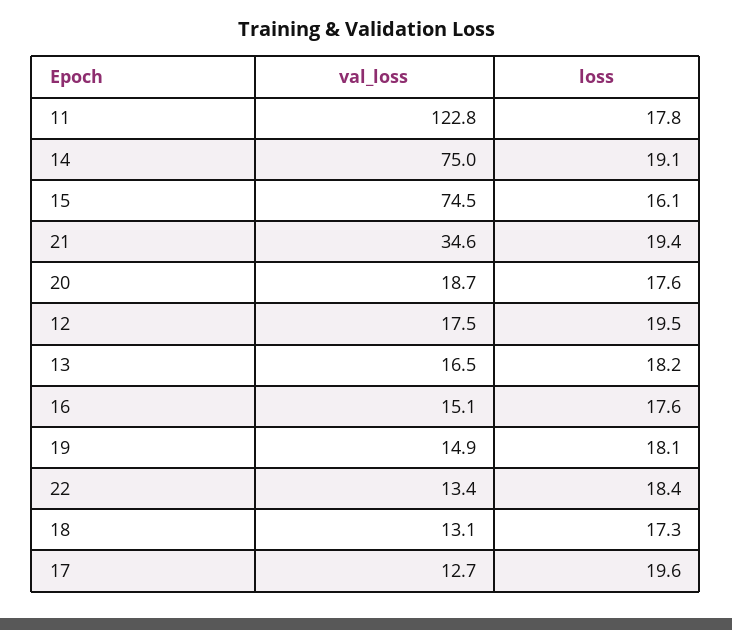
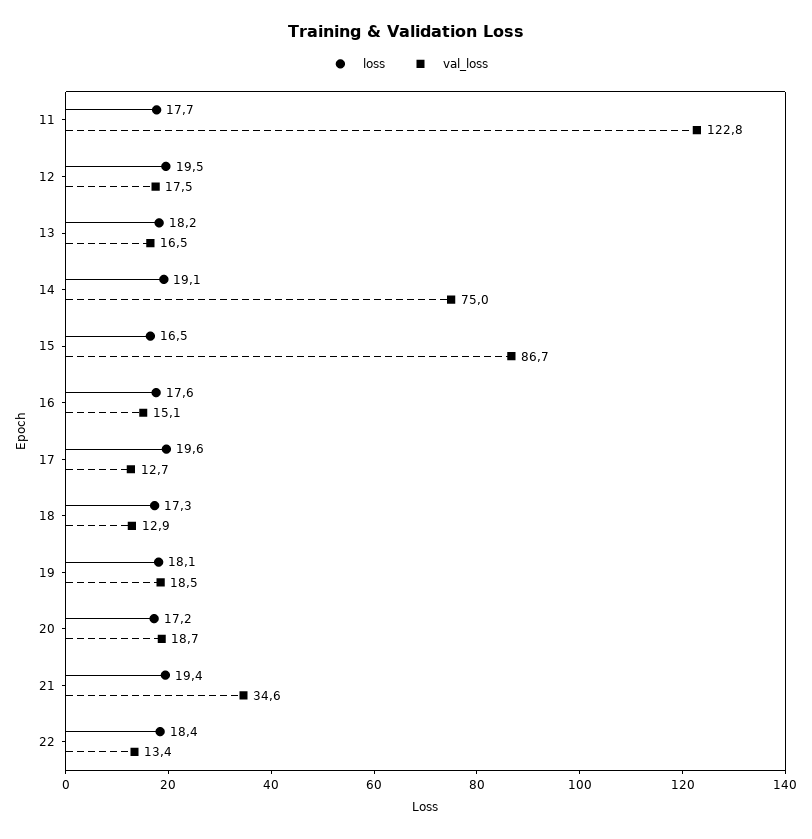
loss, 11: 17.8 -> 17.7
val_loss, 15: 74.5 -> 86.7
loss, 15: 16.1 -> 16.5
loss, 20: 17.6 -> 17.2
val_loss, 19: 14.9 -> 18.5
val_loss, 18: 13.1 -> 12.9

